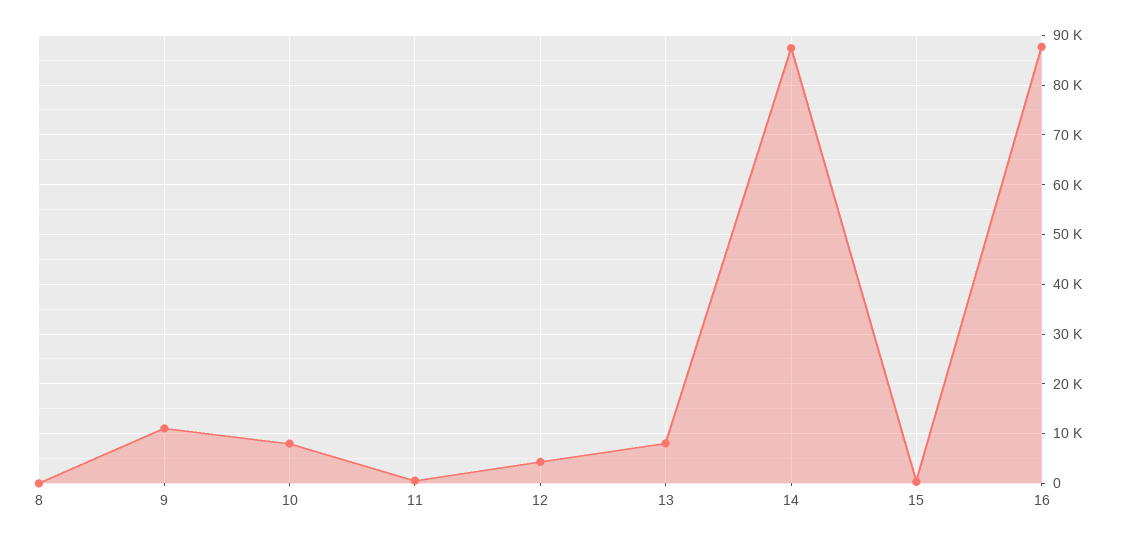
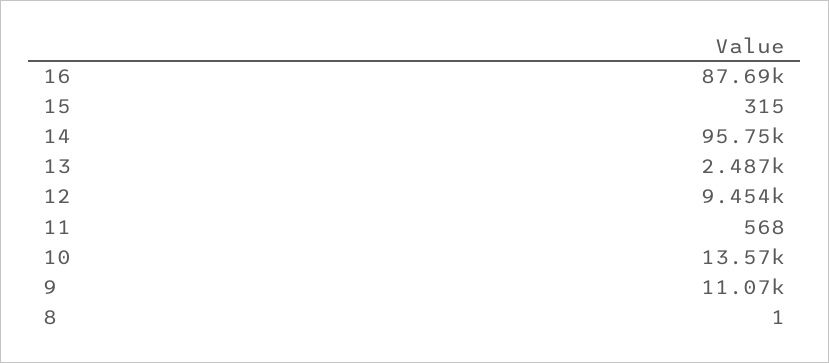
10: 8000 -> 13570
12: 4000 -> 9454
13: 8000 -> 2487
14: 88000 -> 95750

